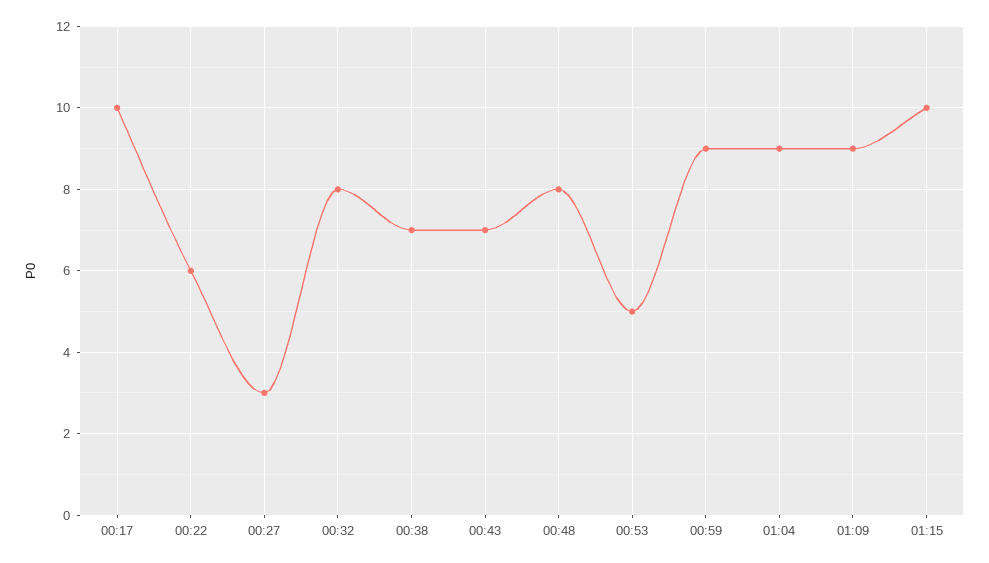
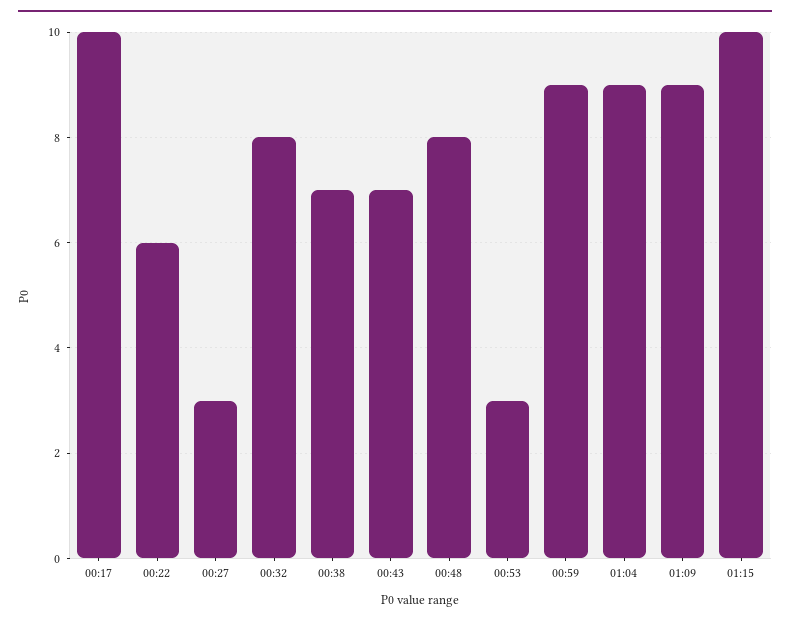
00:53: 5 -> 3

